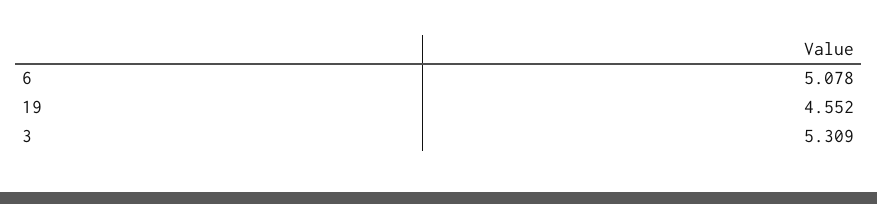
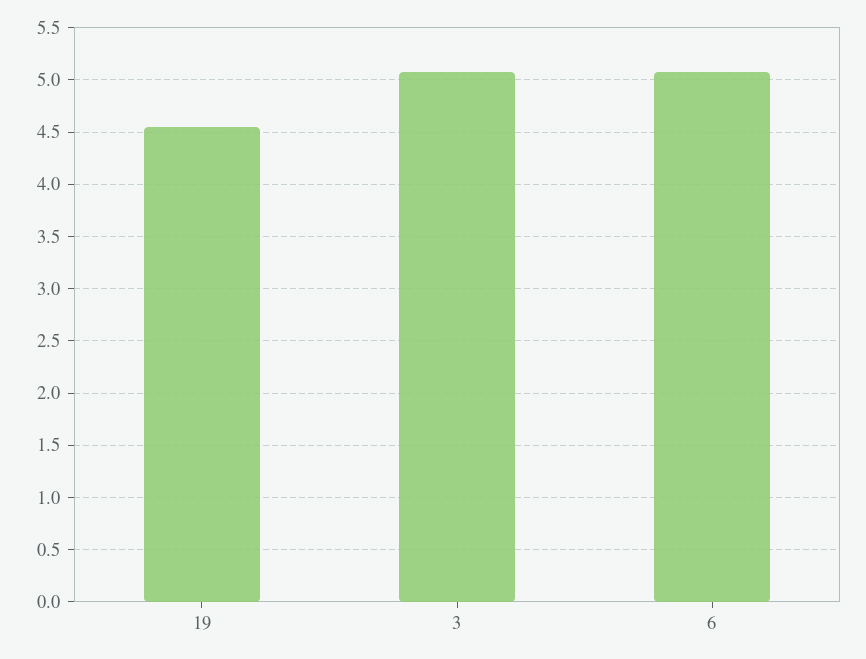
3: 5.309 -> 5.1

